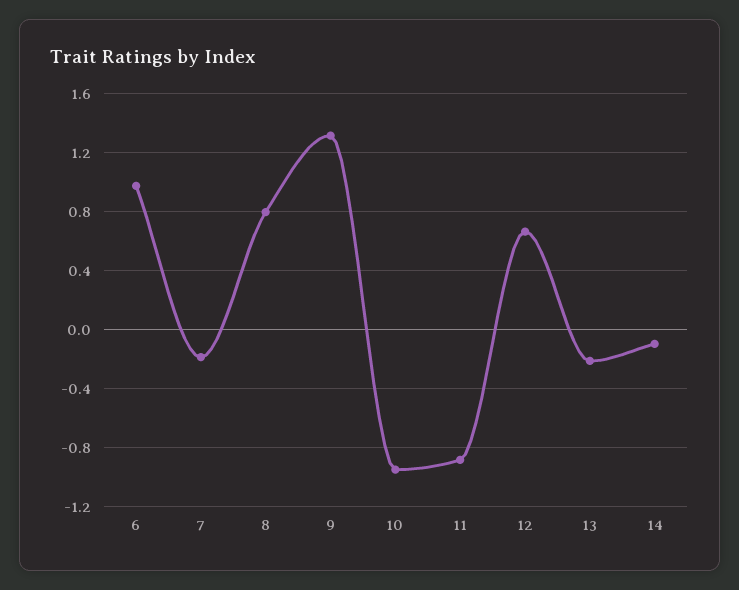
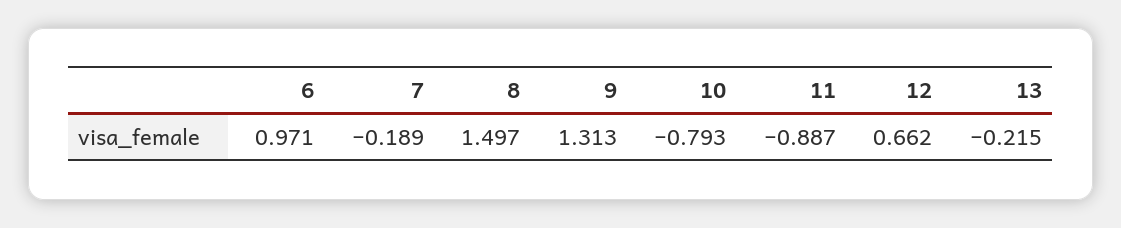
8: 0.8 -> 1.497
10: -0.95 -> -0.793
14: -0.1 -> none

